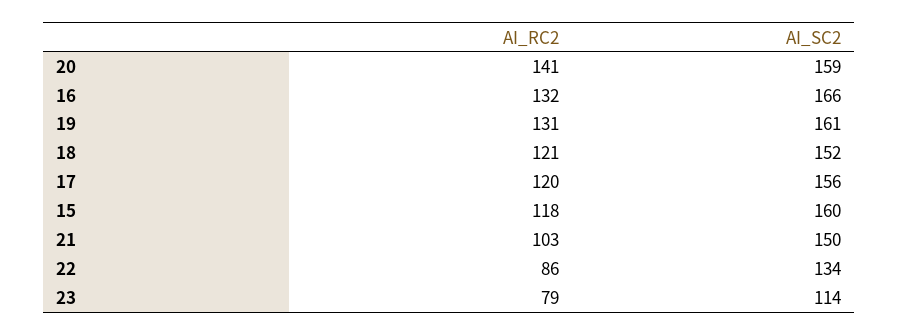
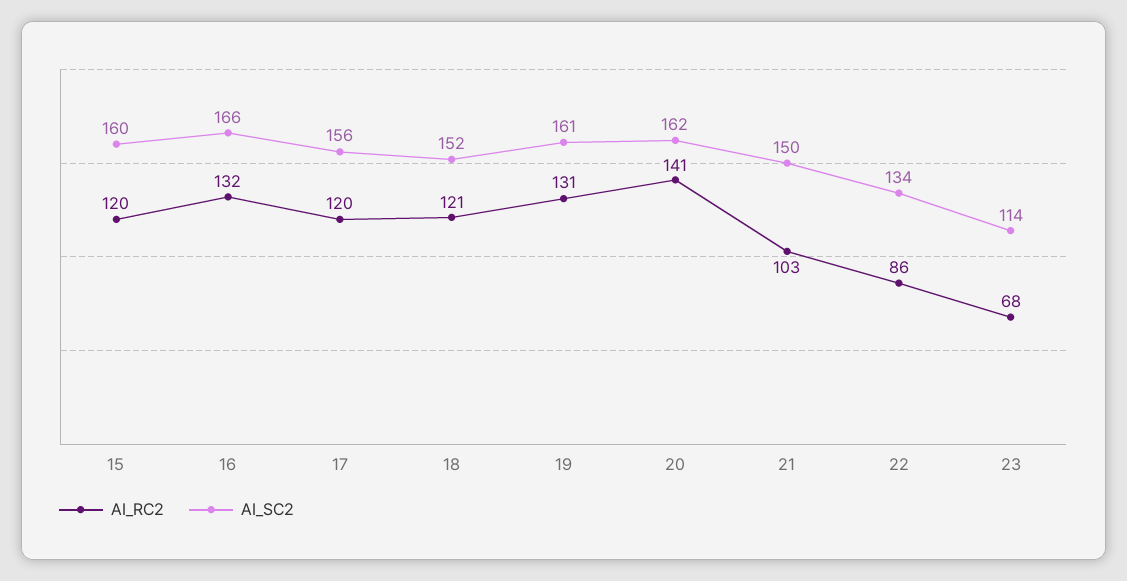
AI_SC2, 20: 159 -> 162
AI_RC2, 15: 118 -> 120
AI_RC2, 23: 79 -> 68

